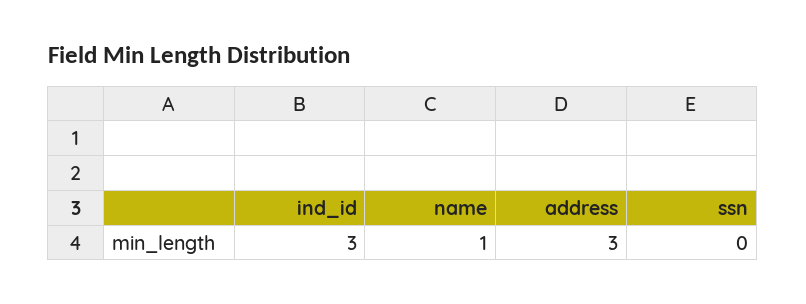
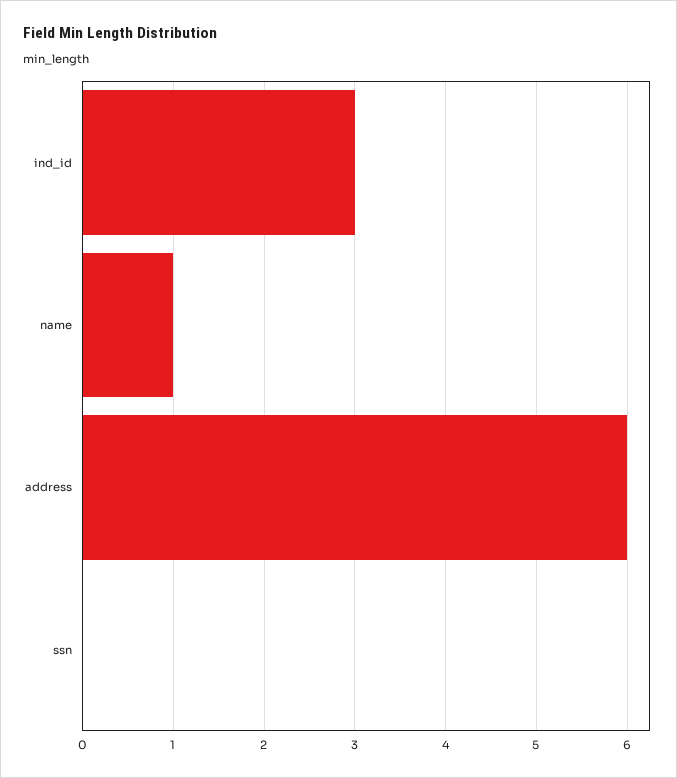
address: 3 -> 6

